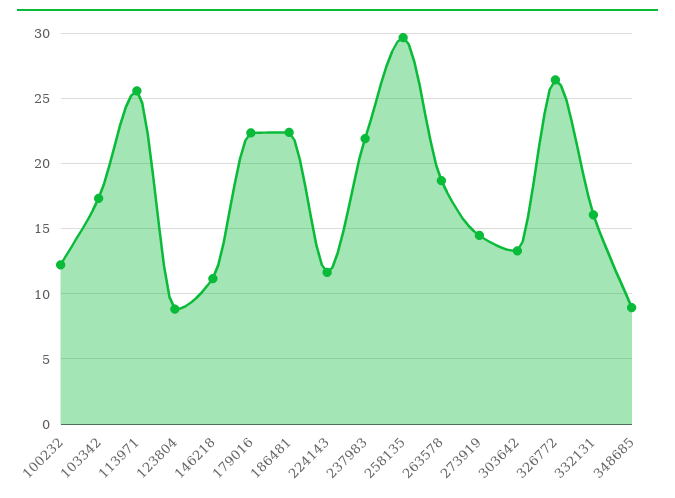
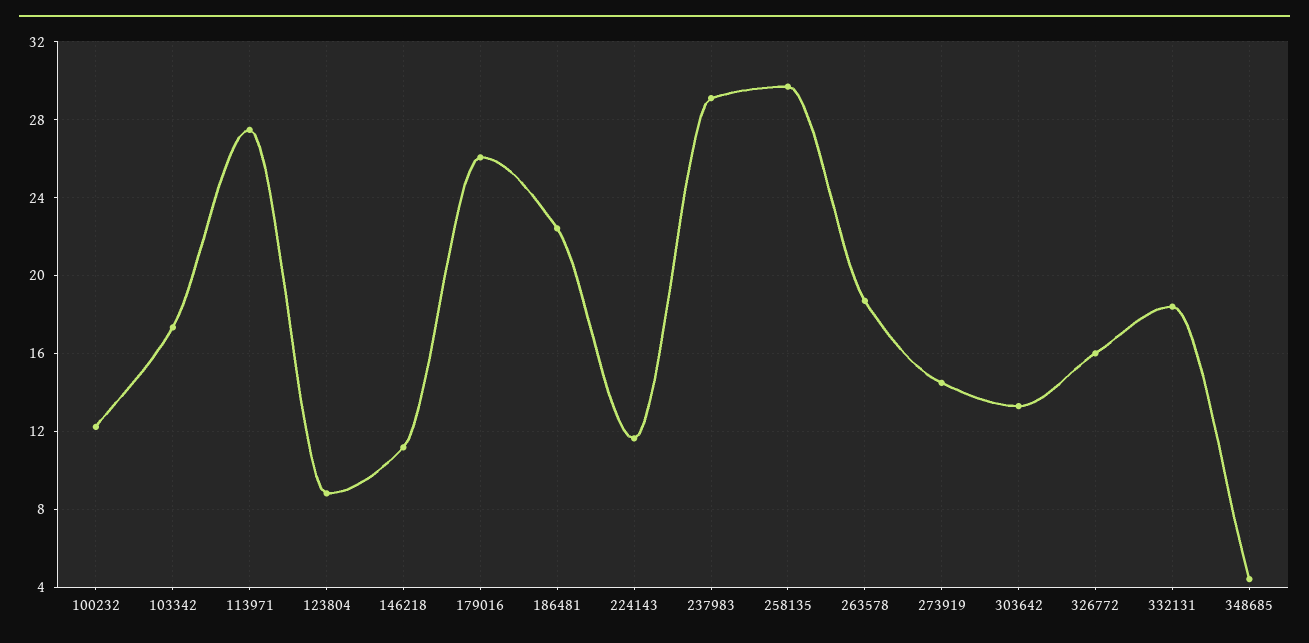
113971: 25.5 -> 27.5
179016: 22.5 -> 26
237983: 22 -> 29
326772: 26.5 -> 16
332131: 16 -> 18.5
348685: 9 -> 4.5

